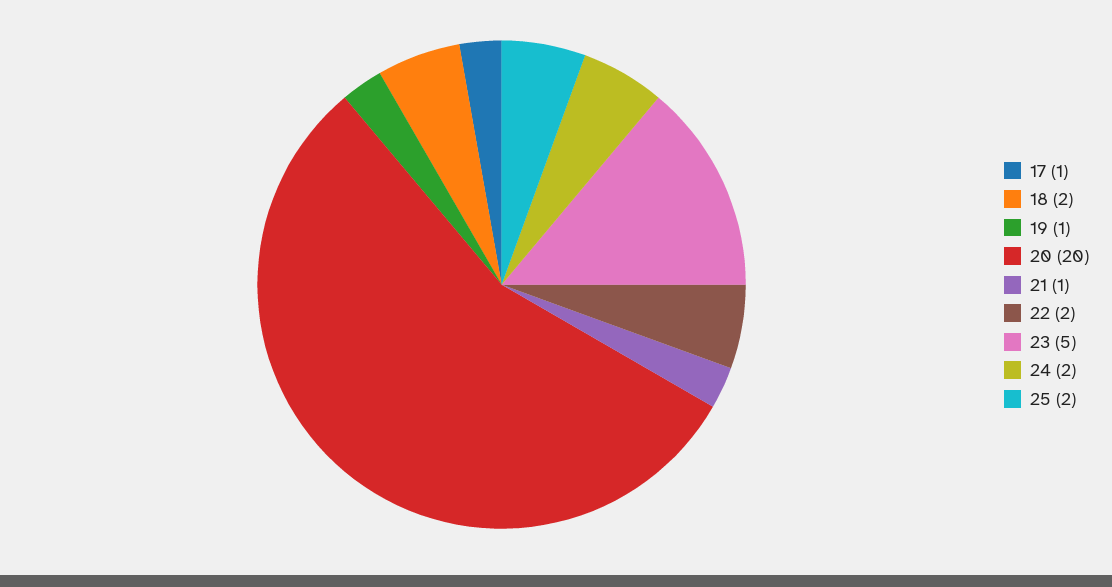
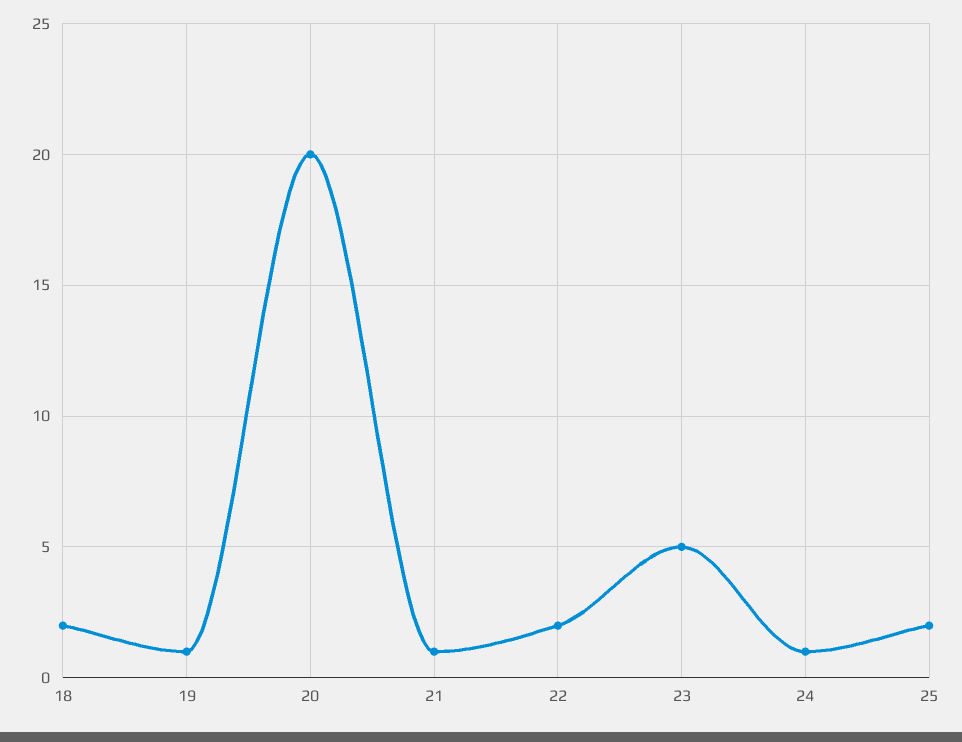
17: 1 -> none
24: 2 -> 1

